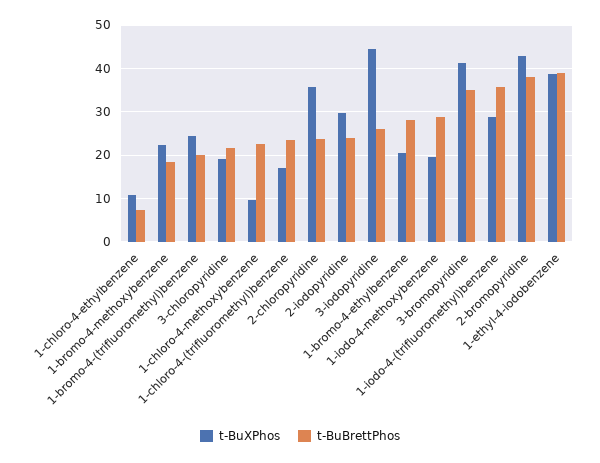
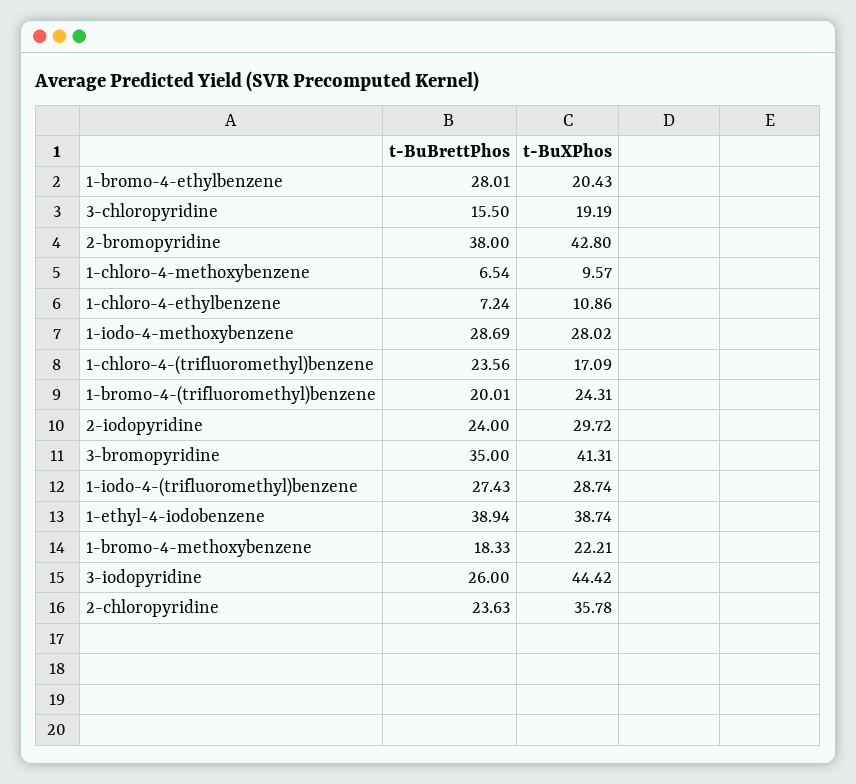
t-BuBrettPhos, 3-chloropyridine: 22 -> 15.5
t-BuBrettPhos, 1-chloro-4-methoxybenzene: 22 -> 6.54
t-BuXPhos, 1-iodo-4-methoxybenzene: 20 -> 28.02
t-BuBrettPhos, 1-iodo-4-(trifluoromethyl)benzene: 36 -> 27.43

